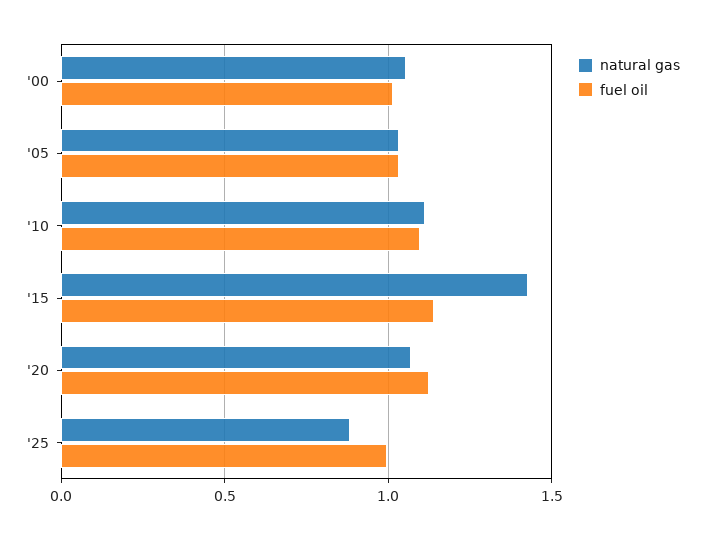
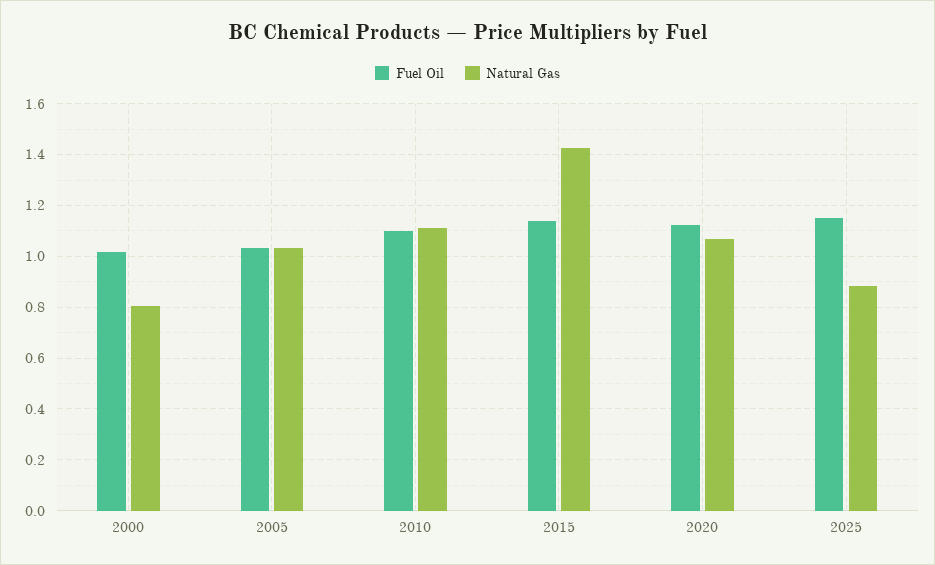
natural gas, '00: 1.05 -> 0.8
fuel oil, '25: 1 -> 1.15

